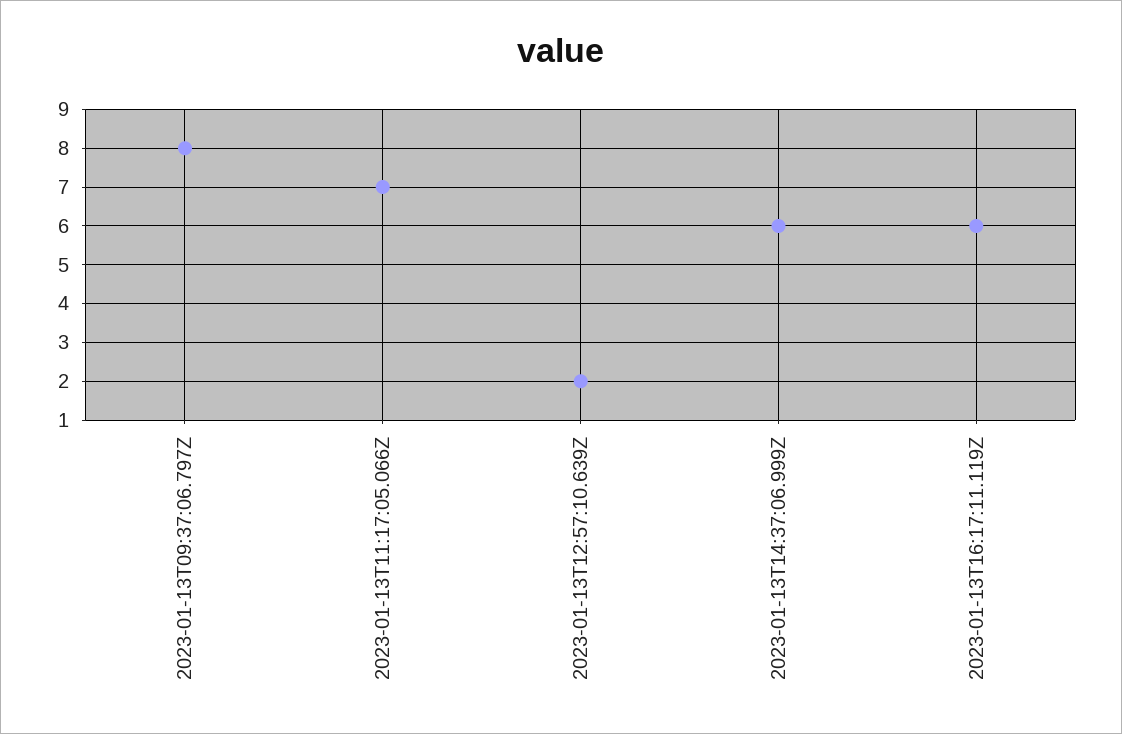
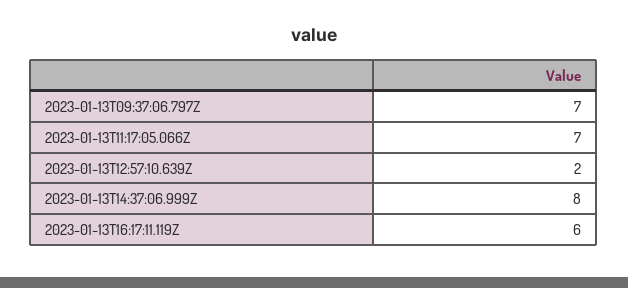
2023-01-13T09:37:06.797Z: 8 -> 7
2023-01-13T14:37:06.999Z: 6 -> 8

